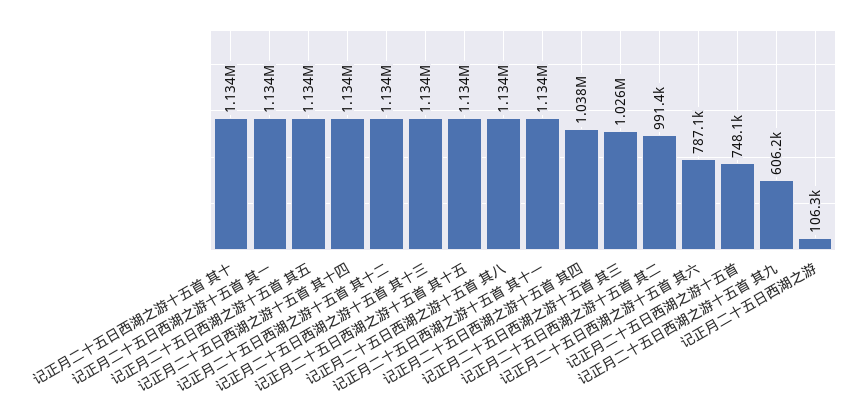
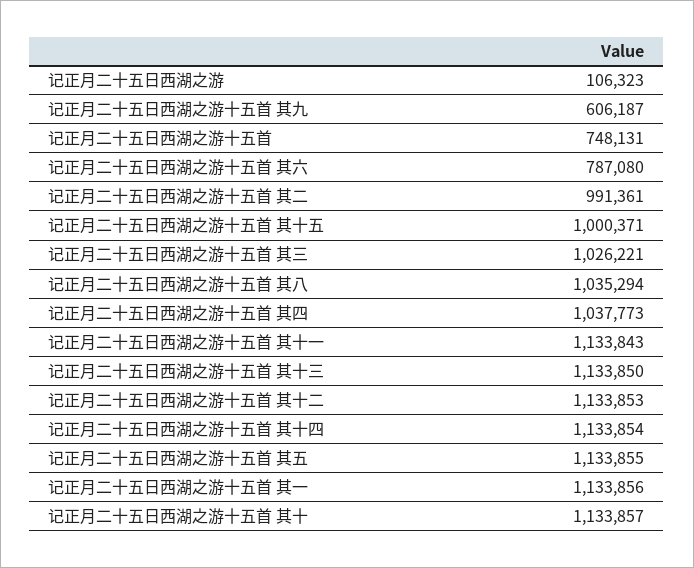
记正月二十五日西湖之游十五首 其十五: 1134000 -> 1000371
记正月二十五日西湖之游十五首 其八: 1134000 -> 1035294

